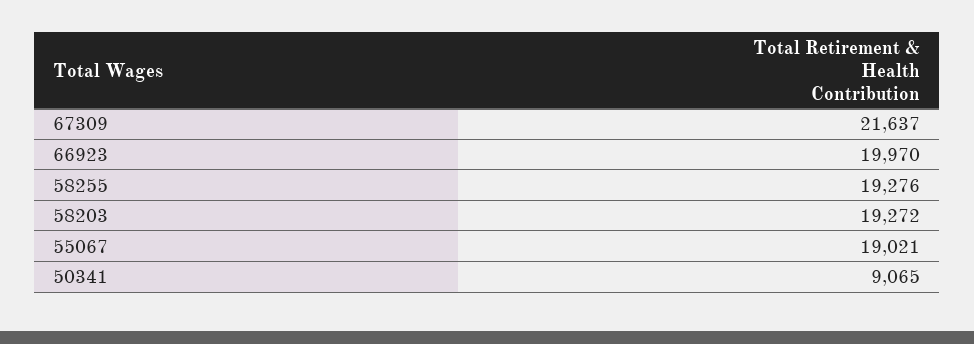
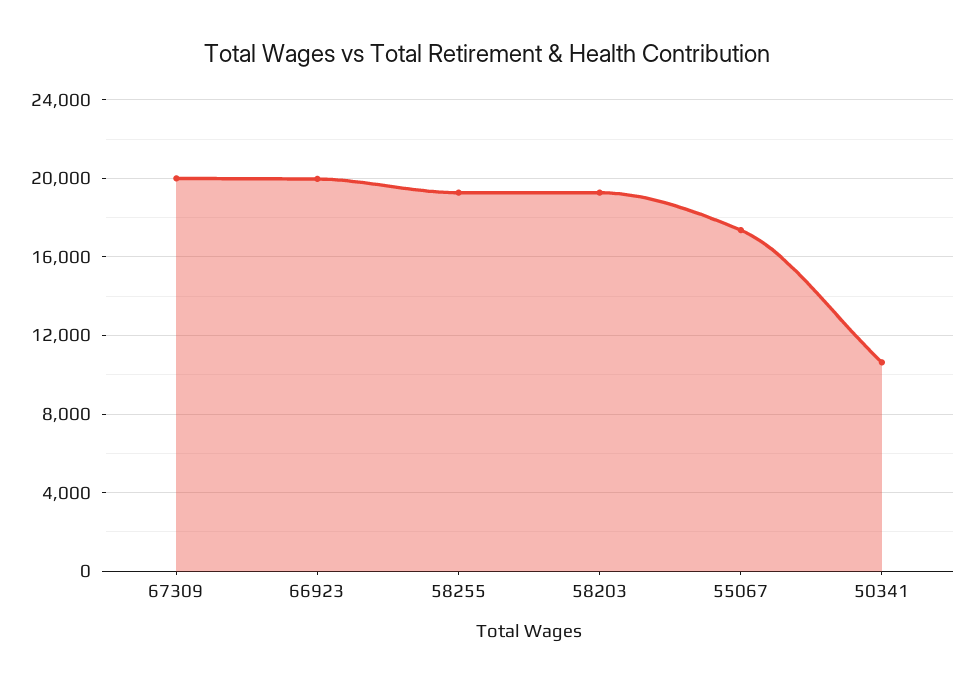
67309: 21637 -> 20000
55067: 19021 -> 17500
50341: 9065 -> 10500

